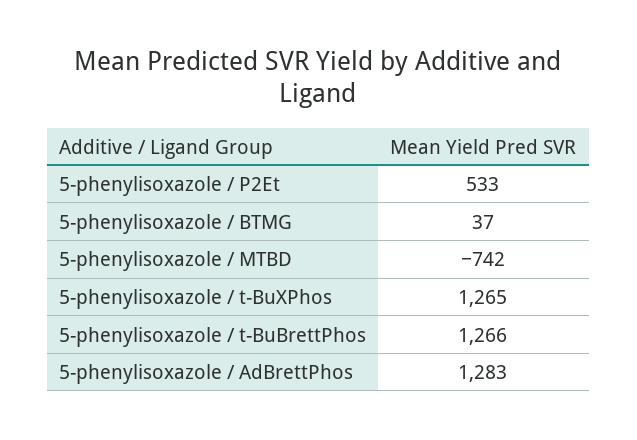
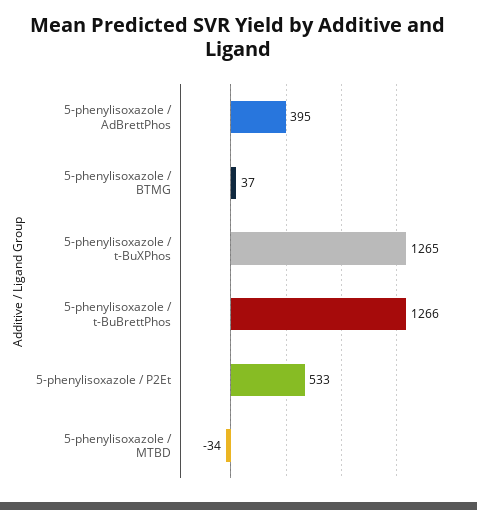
5-phenylisoxazole / MTBD: -742 -> -34
5-phenylisoxazole / AdBrettPhos: 1283 -> 395

